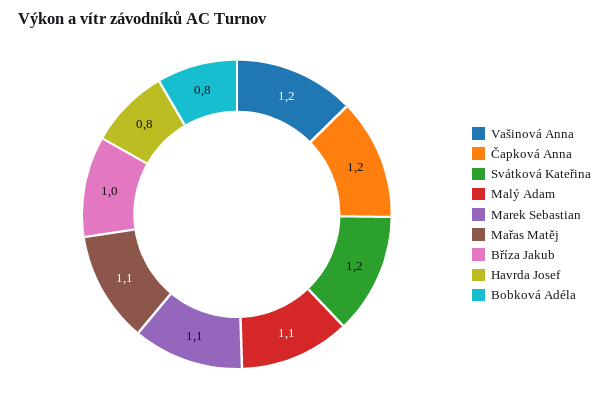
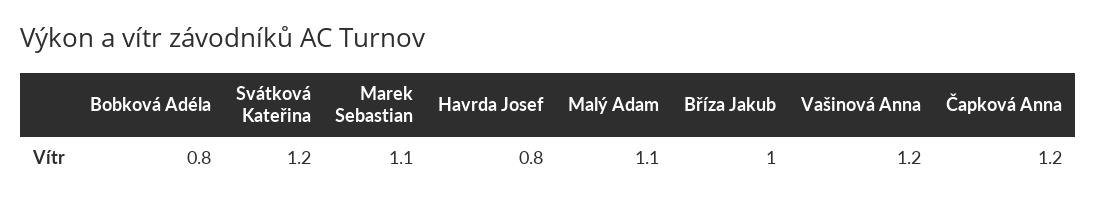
Mařas Matěj: 1.1 -> none

